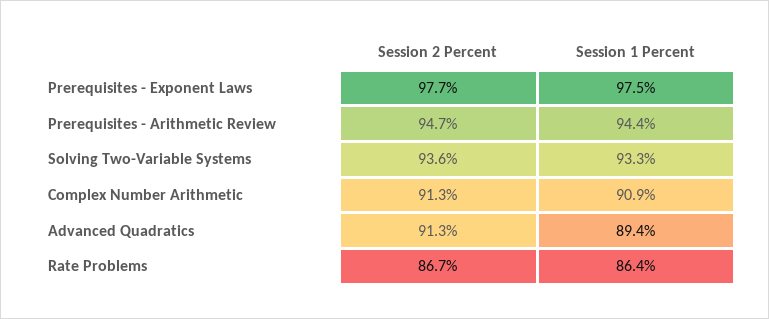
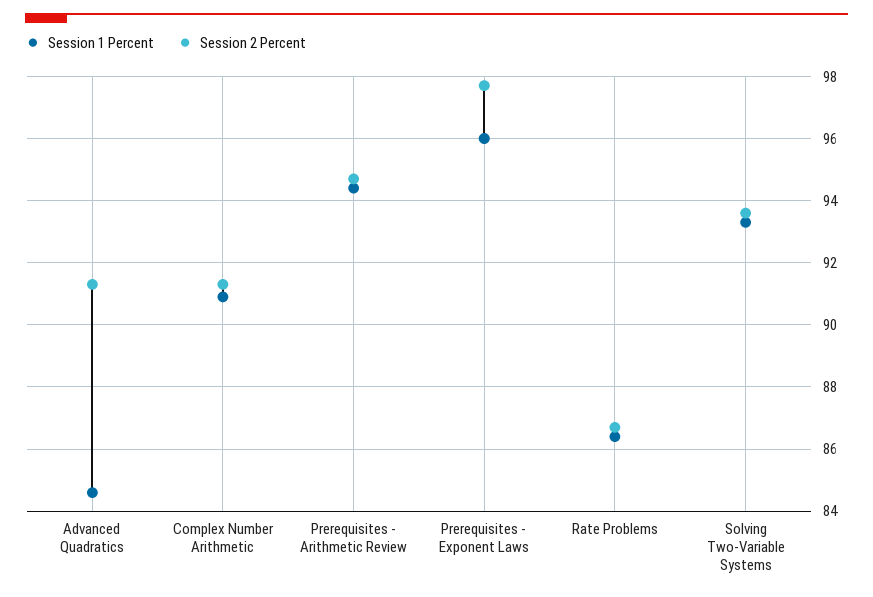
Session 1 Percent, Prerequisites - Exponent Laws: 97.5 -> 96
Session 1 Percent, Advanced Quadratics: 89.4 -> 84.5

